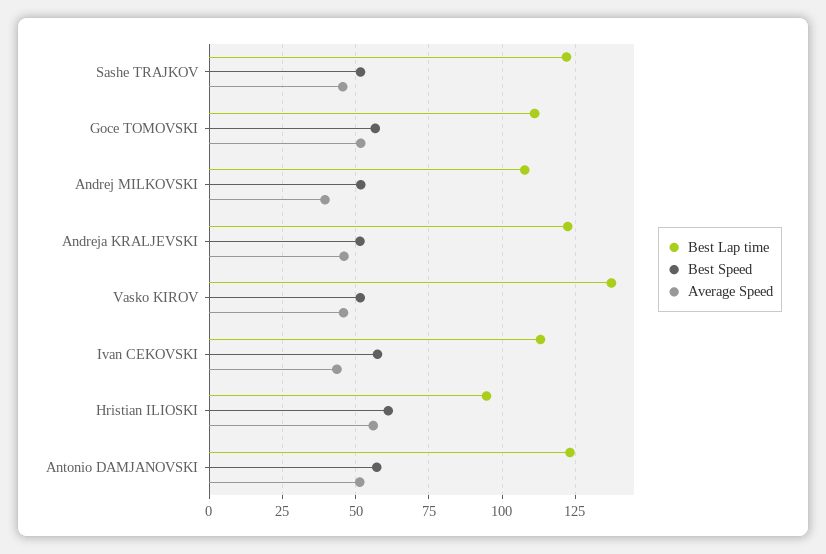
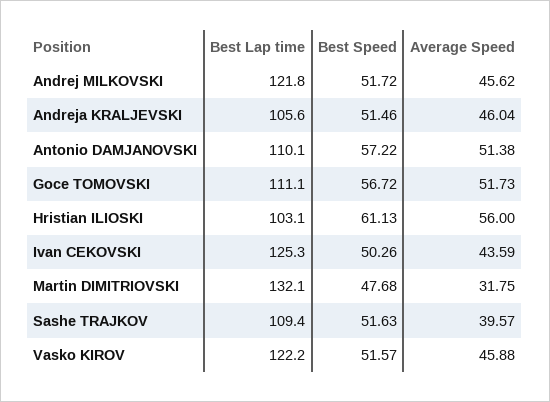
Best Lap time, Sashe TRAJKOV: 122.5 -> 109.4
Average Speed, Sashe TRAJKOV: 45 -> 39.57
Best Lap time, Andrej MILKOVSKI: 107.5 -> 121.8
Average Speed, Andrej MILKOVSKI: 40 -> 45.62
Best Lap time, Andreja KRALJEVSKI: 122.5 -> 105.6
Best Lap time, Vasko KIROV: 137.5 -> 122.2
Best Lap time, Ivan CEKOVSKI: 112.5 -> 125.3
Best Speed, Ivan CEKOVSKI: 57.5 -> 50.26
Best Lap time, Hristian ILIOSKI: 95 -> 103.1
Best Lap time, Antonio DAMJANOVSKI: 122.5 -> 110.1
Best Lap time, Martin DIMITRIOVSKI: none -> 132.1
Best Speed, Martin DIMITRIOVSKI: none -> 47.68
Average Speed, Martin DIMITRIOVSKI: none -> 31.75

